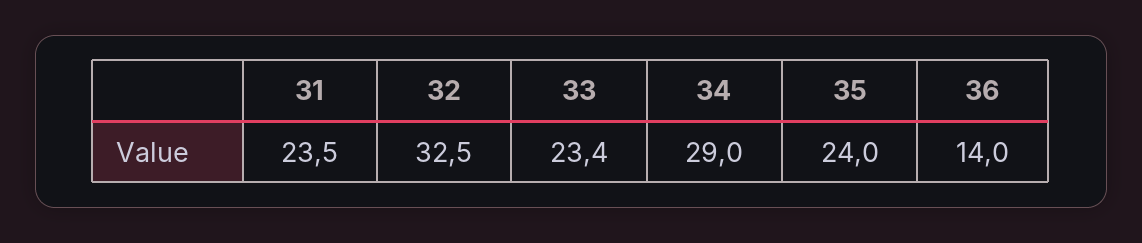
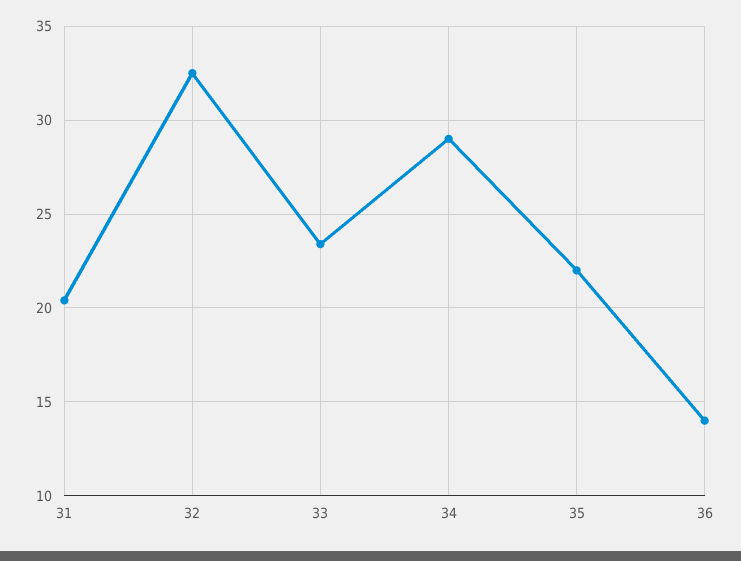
31: 23.5 -> 20.5
35: 24 -> 22

